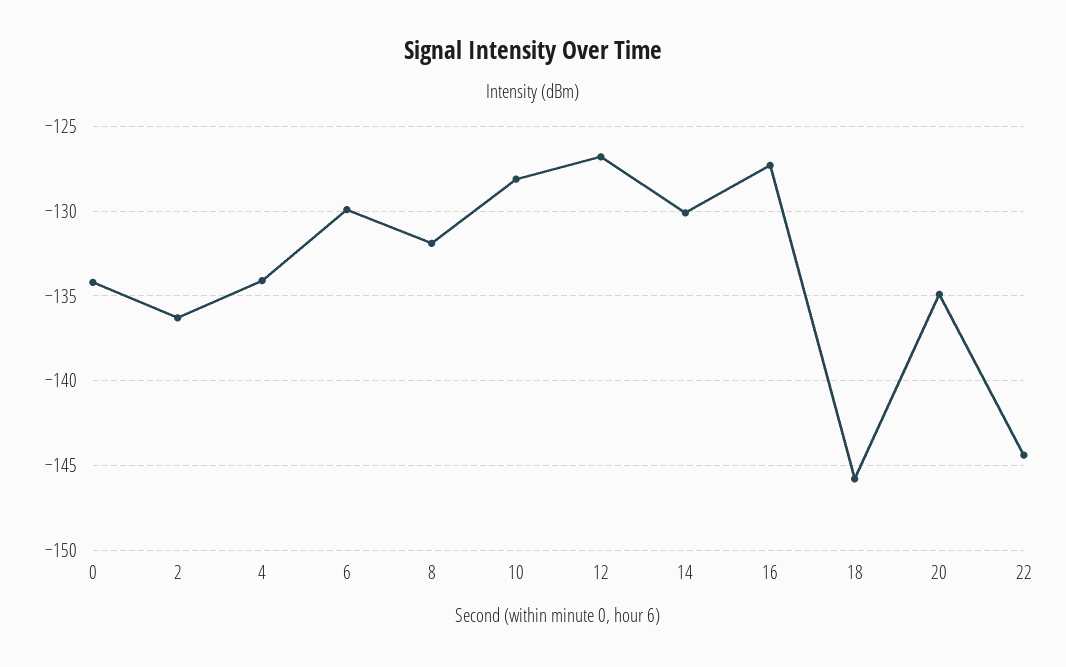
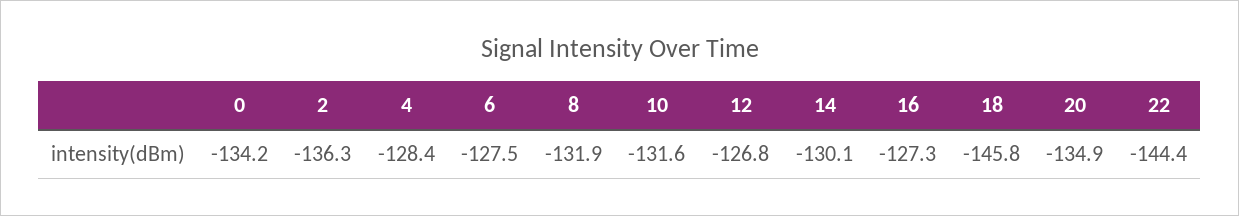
4: -134 -> -128.4
6: -130 -> -127.5
10: -128 -> -131.6

